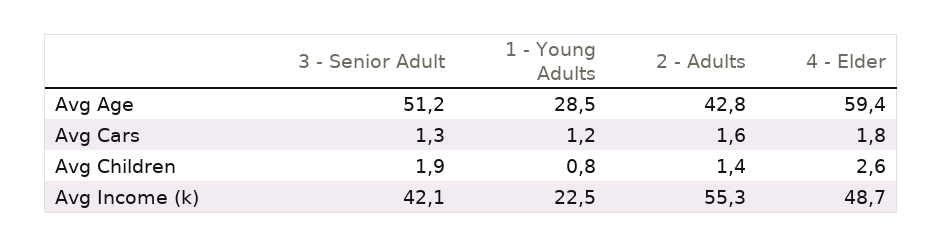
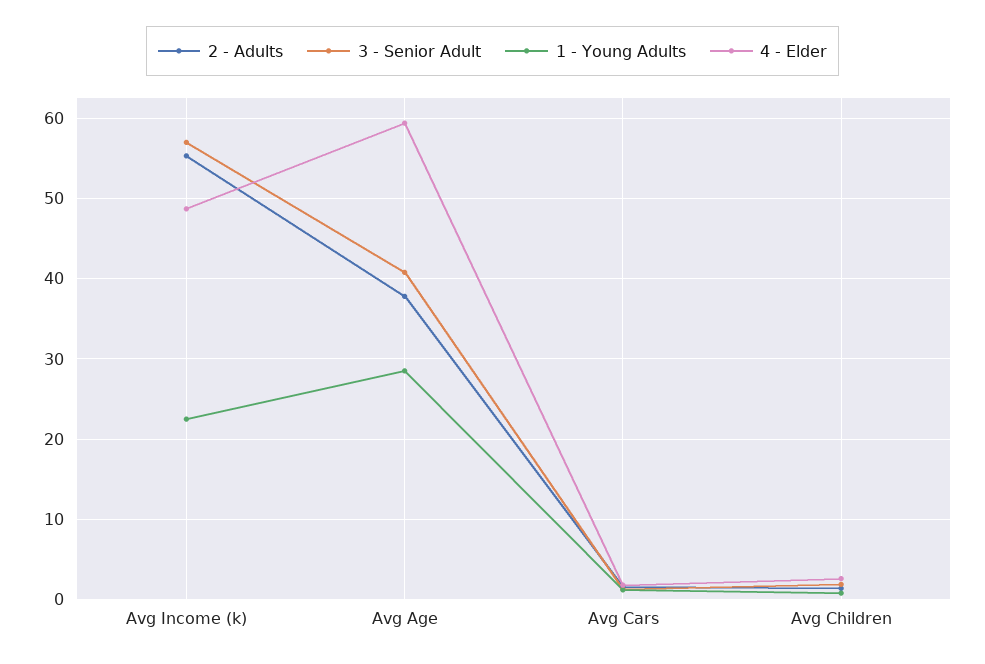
3 - Senior Adult, Avg Age: 51.2 -> 41
2 - Adults, Avg Age: 42.8 -> 38
3 - Senior Adult, Avg Income (k): 42.1 -> 57

